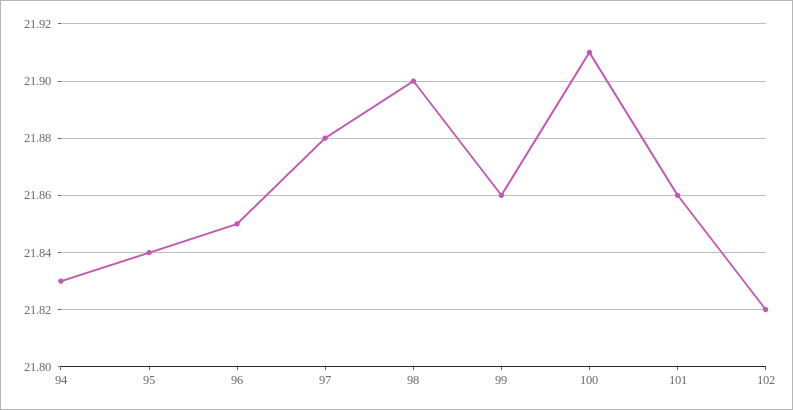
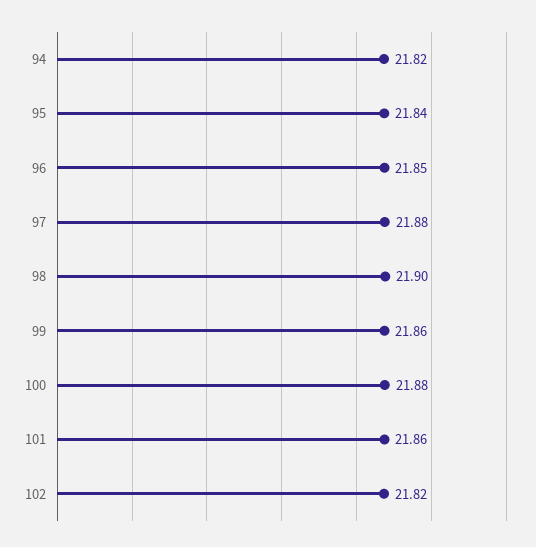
94: 21.83 -> 21.82
100: 21.91 -> 21.88

